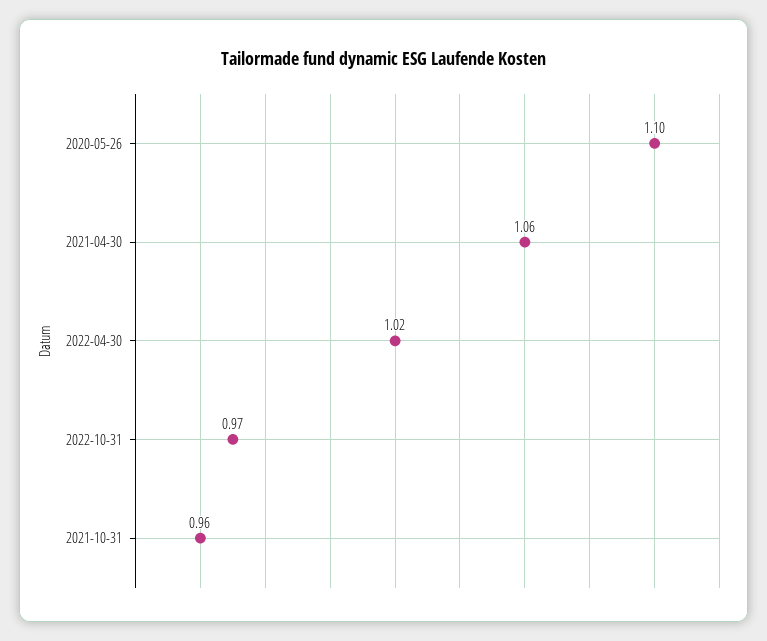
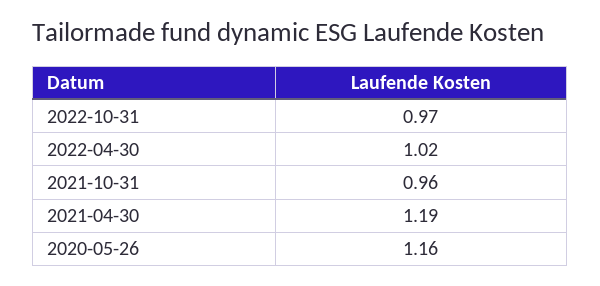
2020-05-26: 1.1 -> 1.16
2021-04-30: 1.06 -> 1.19

